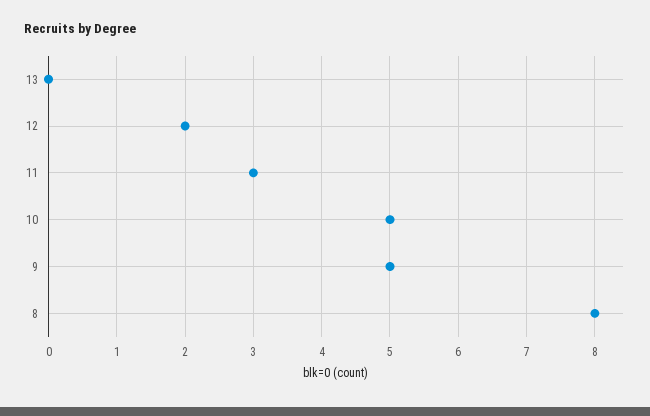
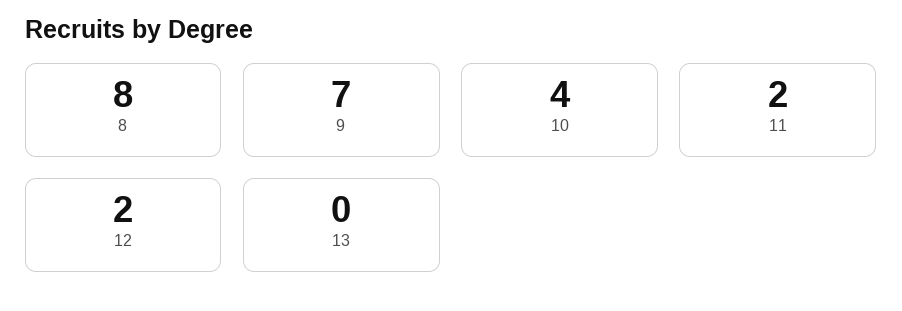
11: 3 -> 2
10: 5 -> 4
9: 5 -> 7

